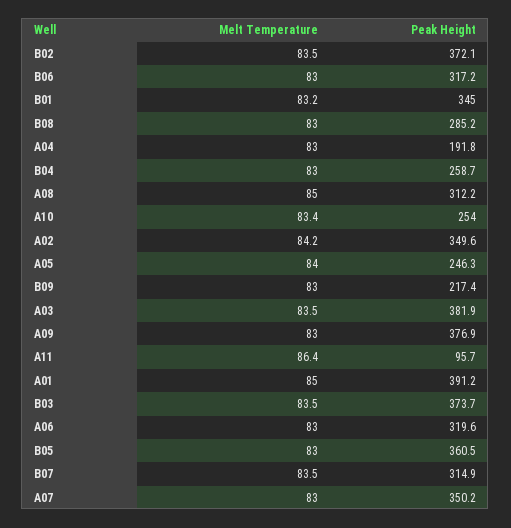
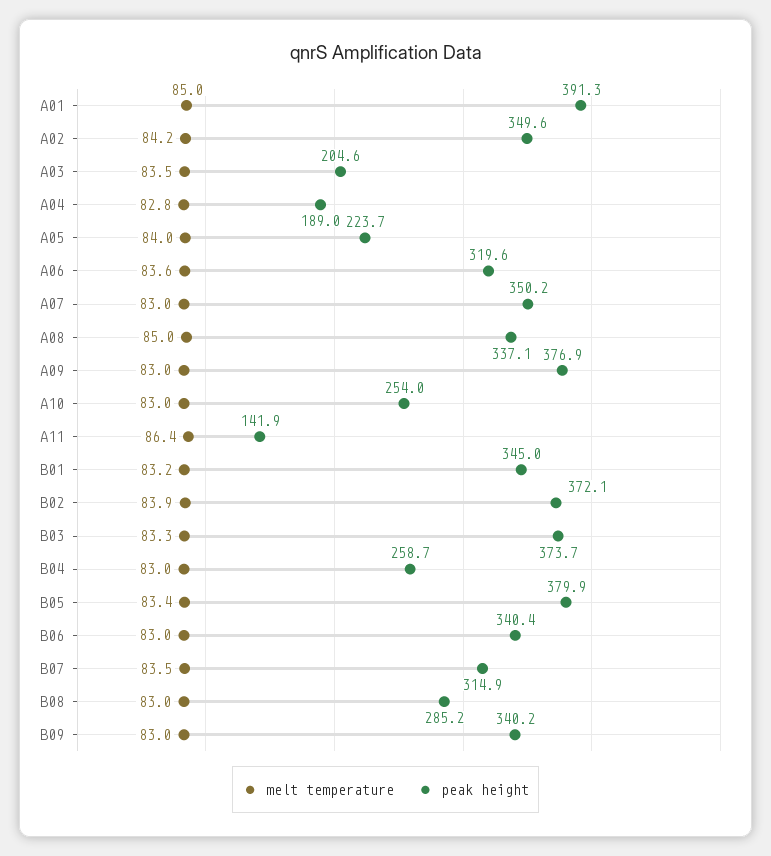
Melt Temperature, B02: 83.5 -> 83.9
Peak Height, B06: 317.2 -> 340.4
Melt Temperature, A04: 83 -> 82.8
Peak Height, A04: 191.8 -> 189
Peak Height, A08: 312.2 -> 337.1
Melt Temperature, A10: 83.4 -> 83
Peak Height, A05: 246.3 -> 223.7
Peak Height, B09: 217.4 -> 340.2
Peak Height, A03: 381.9 -> 204.6
Peak Height, A11: 95.7 -> 141.9
Peak Height, A01: 391.2 -> 391.3
Melt Temperature, B03: 83.5 -> 83.3
Melt Temperature, A06: 83 -> 83.6
Melt Temperature, B05: 83 -> 83.4
Peak Height, B05: 360.5 -> 379.9

